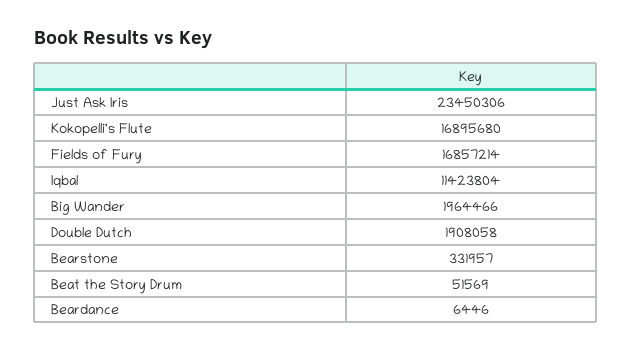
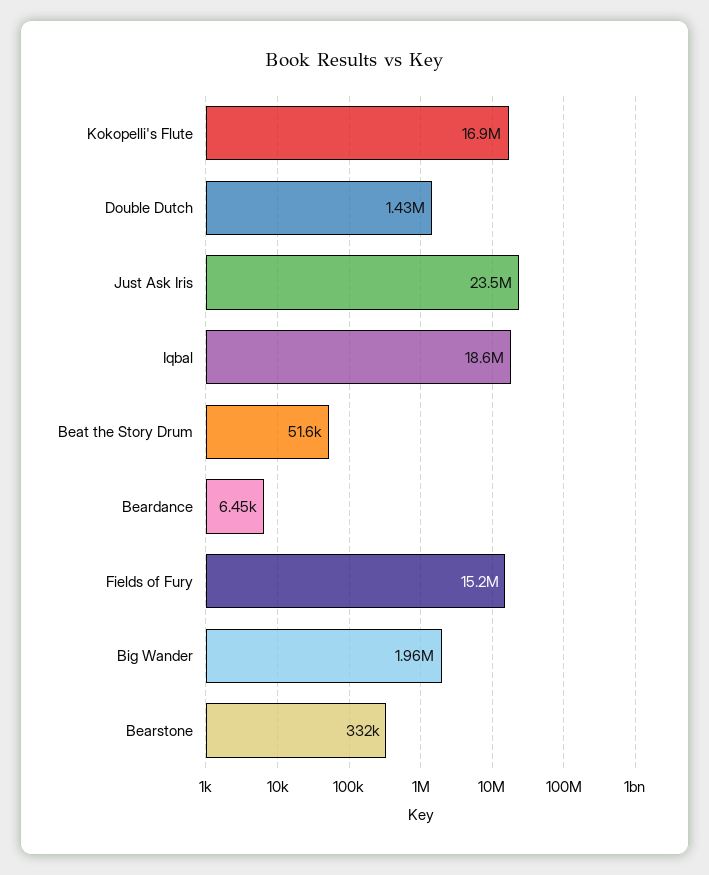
Fields of Fury: 16857214 -> 15200000
Iqbal: 11423804 -> 18600000
Double Dutch: 1908058 -> 1430000

